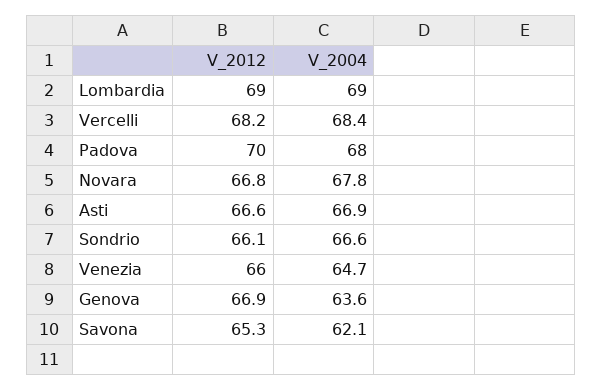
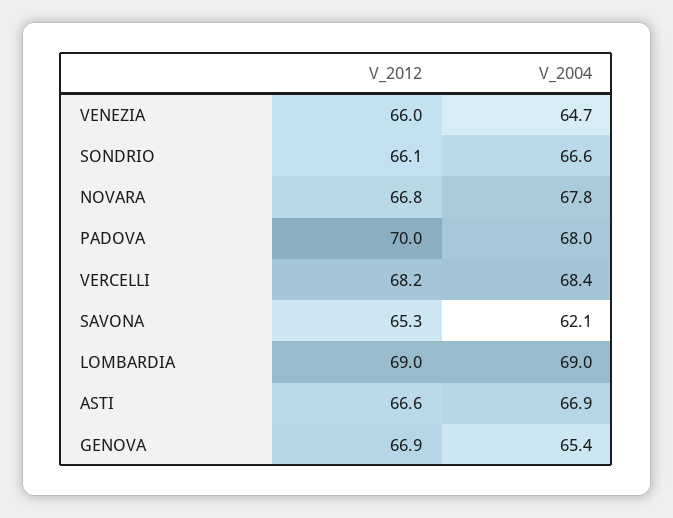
V_2004, Genova: 63.6 -> 65.4

